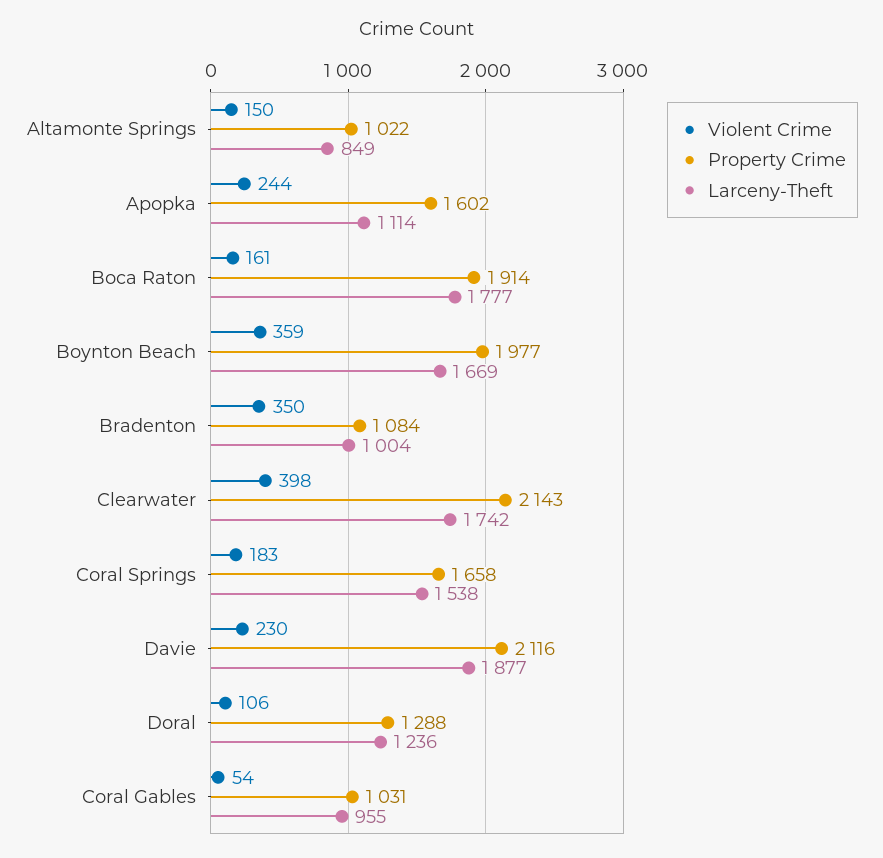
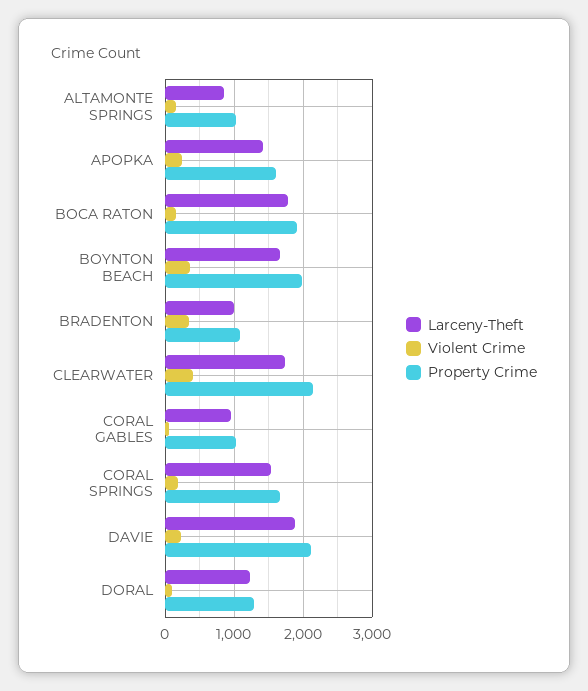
Larceny-Theft, Apopka: 1114 -> 1400

